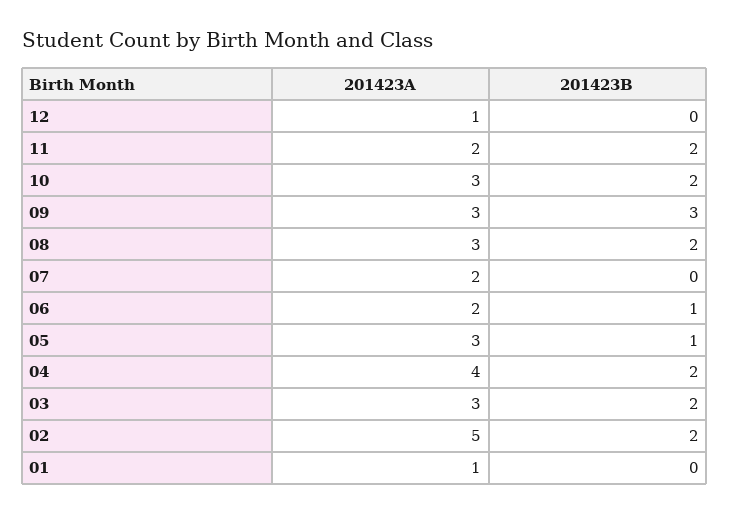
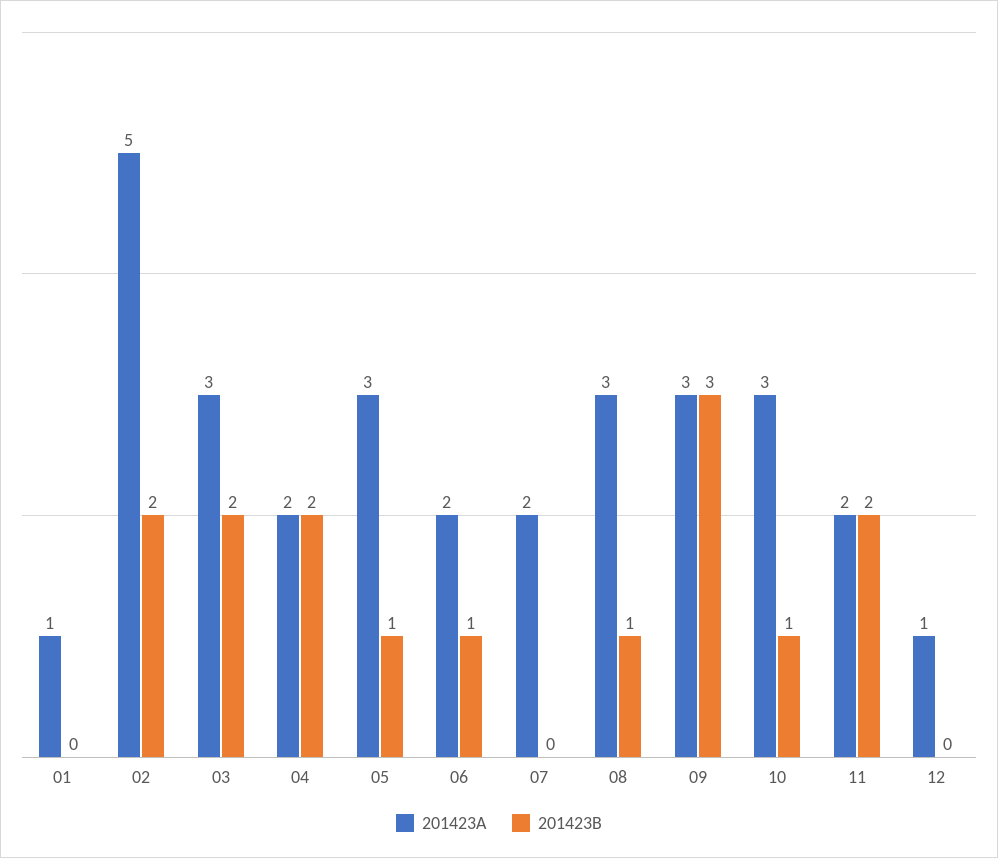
201423B, 10: 2 -> 1
201423B, 08: 2 -> 1
201423A, 04: 4 -> 2

